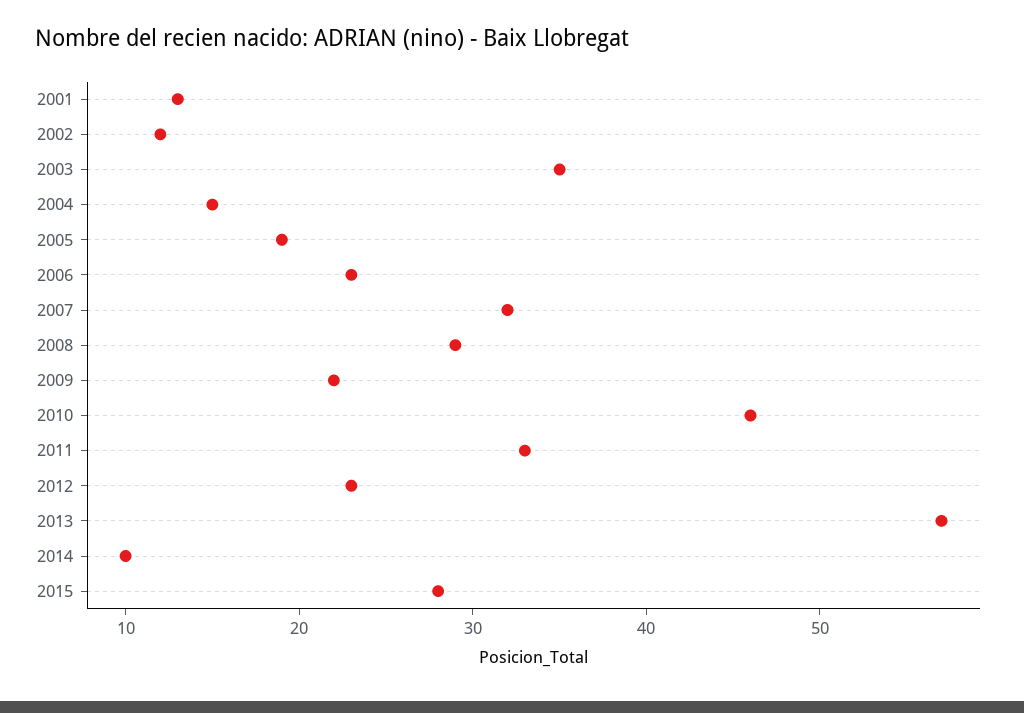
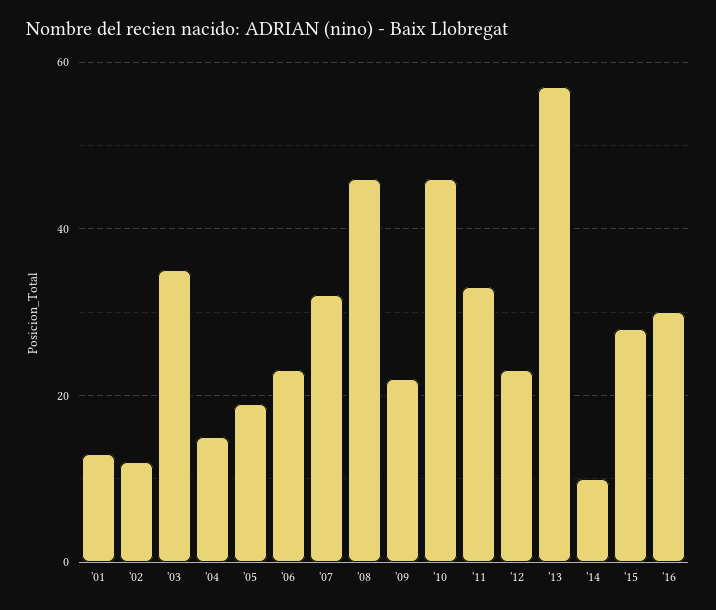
2008: 29 -> 45
'16: none -> 30

